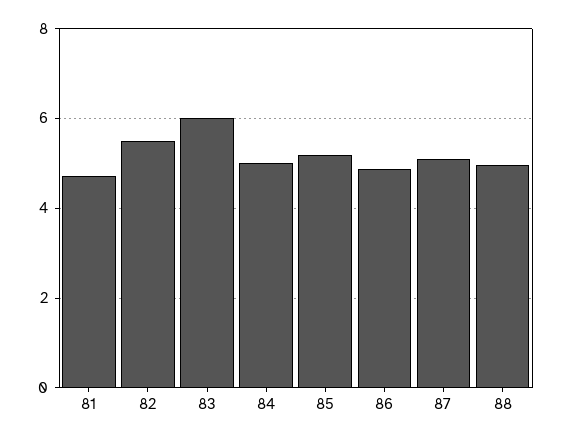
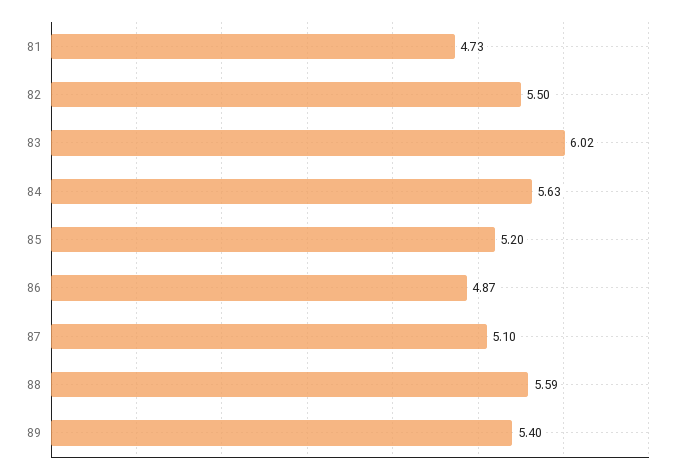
84: 5 -> 5.63
88: 5 -> 5.59
89: none -> 5.4

